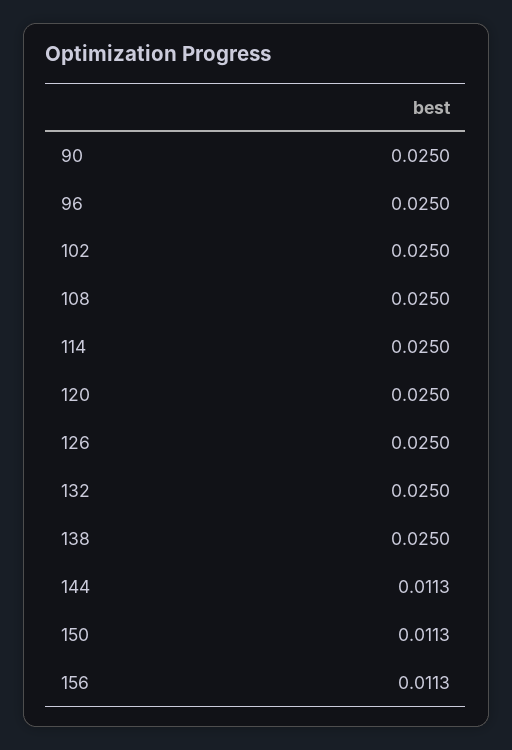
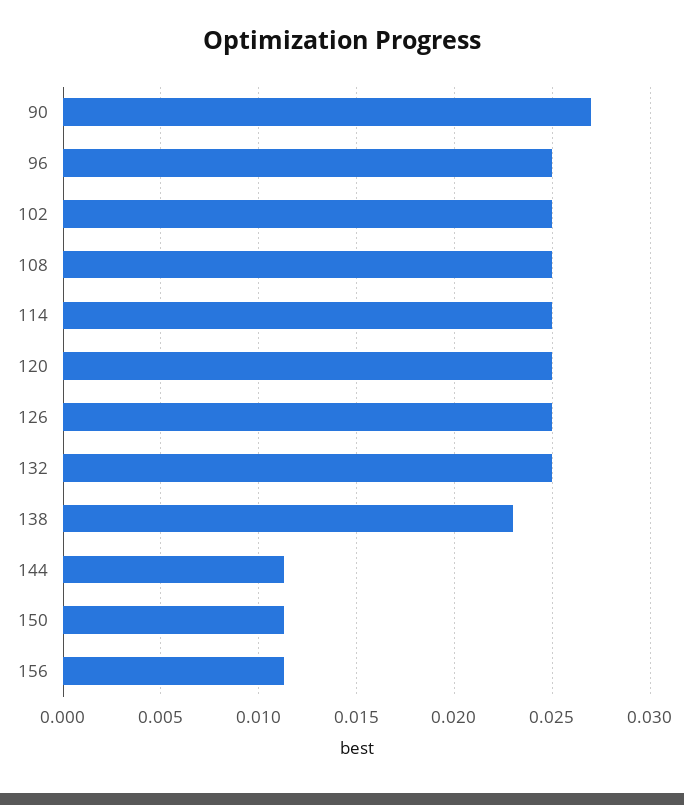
90: 0.025 -> 0.027
138: 0.025 -> 0.023

